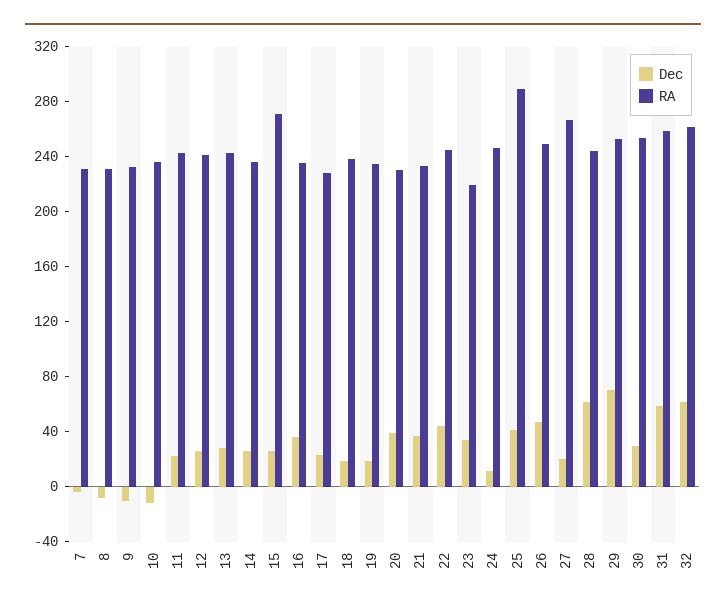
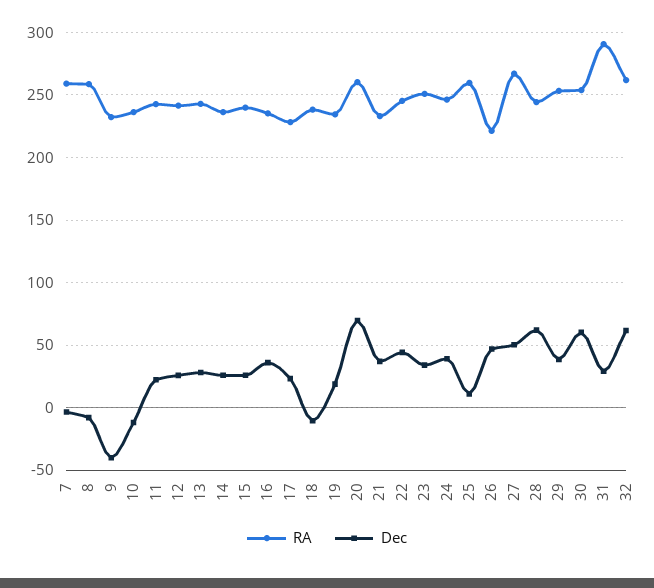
RA, 7: 230 -> 260
RA, 8: 230 -> 260
Dec, 9: -10 -> -40
RA, 15: 270 -> 240
Dec, 18: 20 -> -10
Dec, 20: 40 -> 70
RA, 20: 230 -> 260
RA, 23: 220 -> 250
Dec, 24: 10 -> 40
Dec, 25: 40 -> 10
RA, 25: 290 -> 260
RA, 26: 250 -> 220
Dec, 27: 20 -> 50
Dec, 29: 70 -> 40
Dec, 30: 30 -> 60
Dec, 31: 60 -> 30
RA, 31: 260 -> 290

